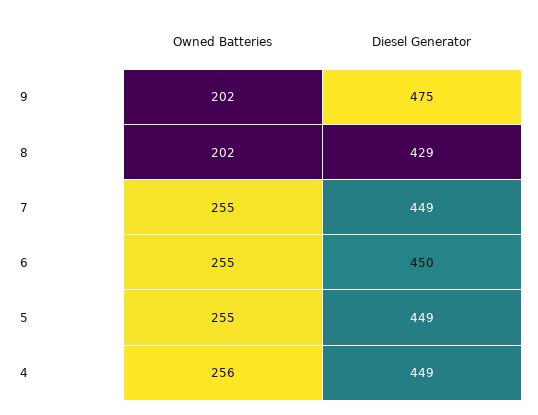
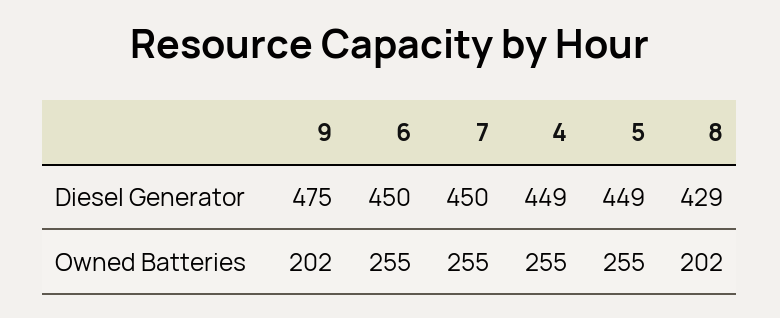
Diesel Generator, 7: 449 -> 450
Owned Batteries, 4: 256 -> 255

